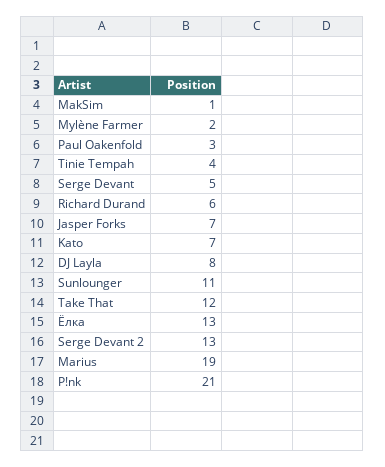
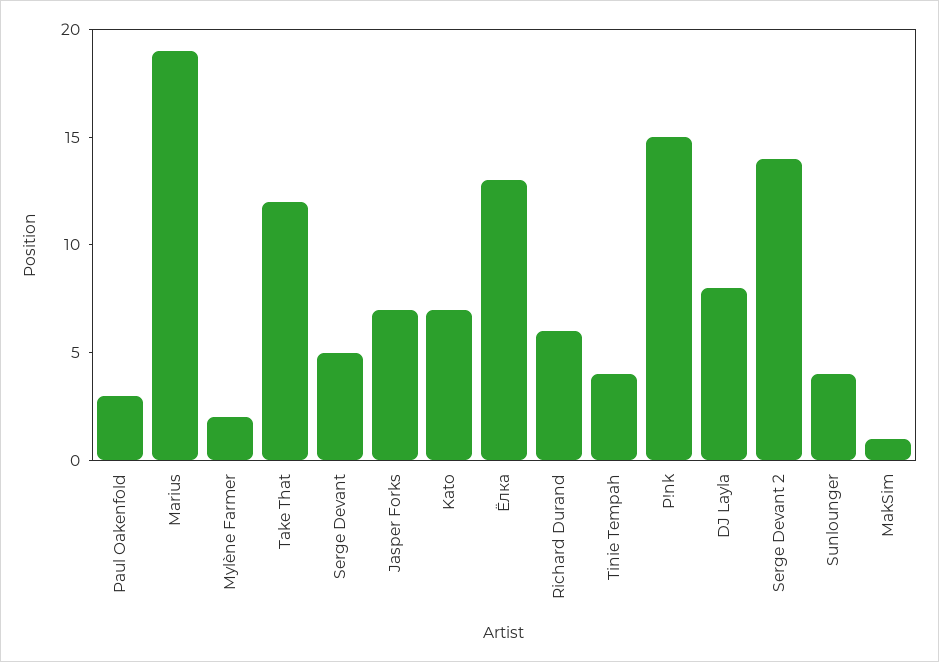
Sunlounger: 11 -> 4
Serge Devant 2: 13 -> 14
P!nk: 21 -> 15

